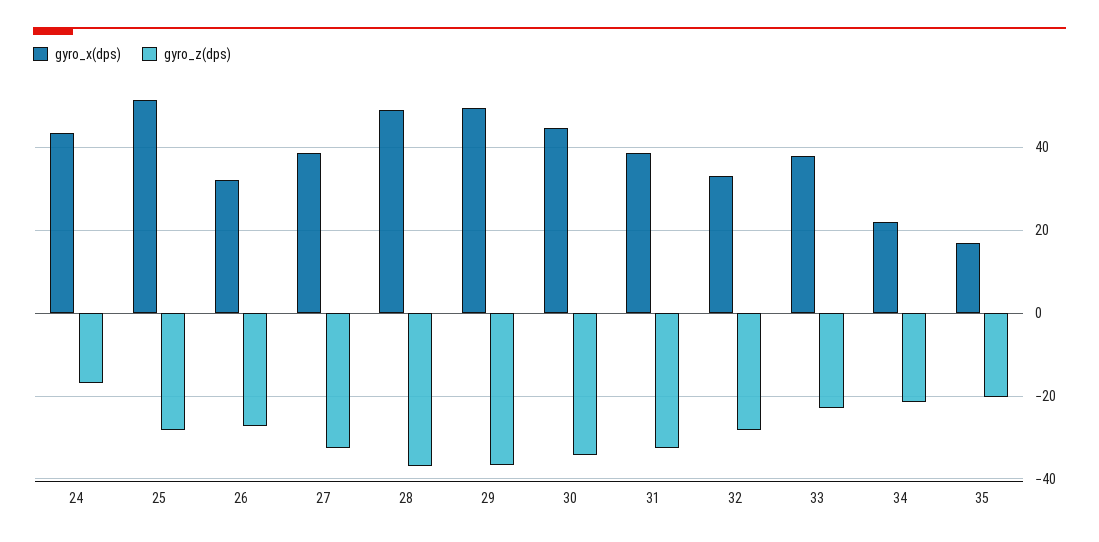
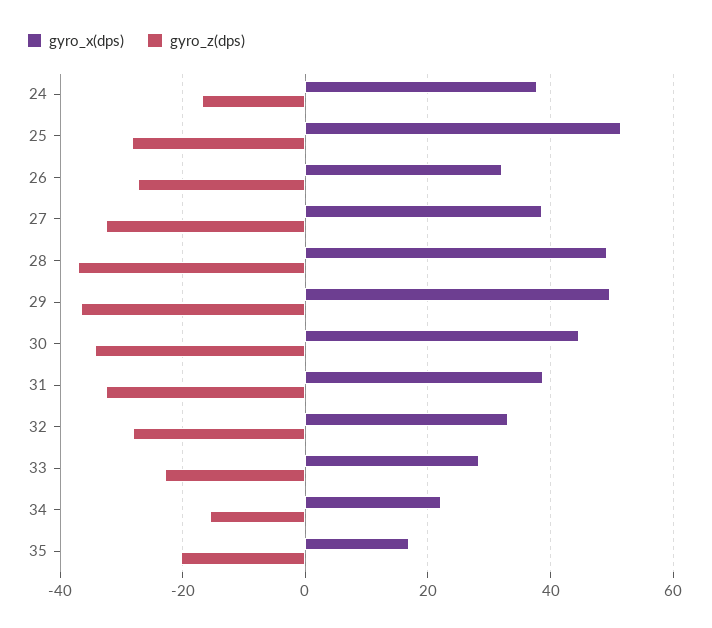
gyro_x(dps), 24: 44 -> 38
gyro_x(dps), 33: 38 -> 28
gyro_z(dps), 34: -22 -> -16

